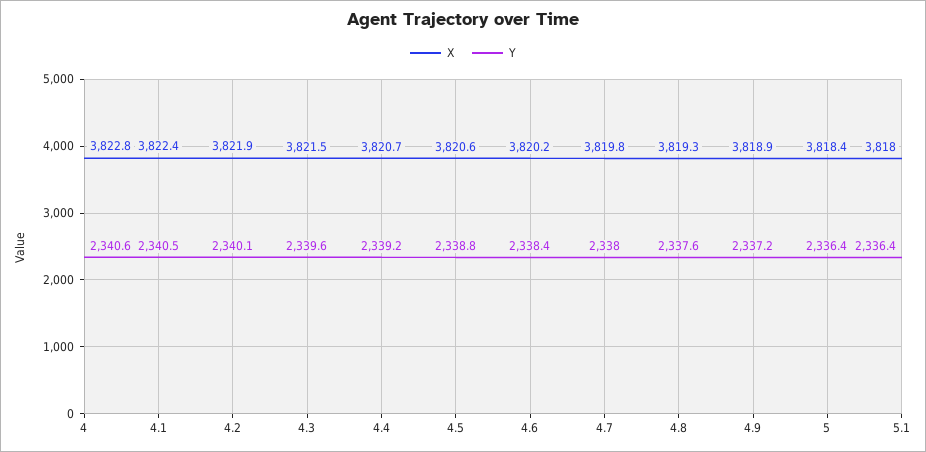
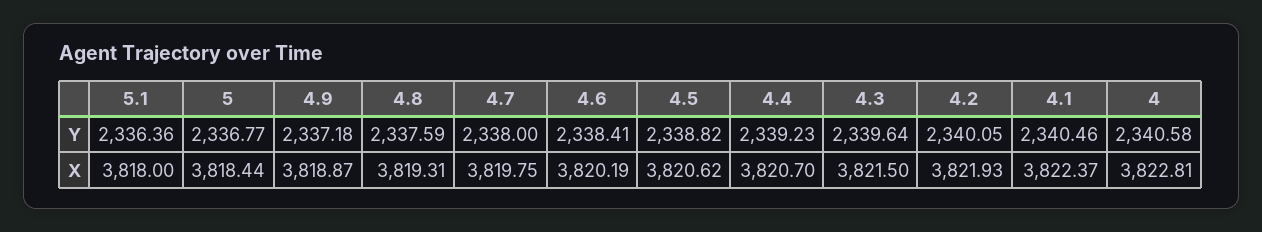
Y, 5: 2336.4 -> 2336.77

